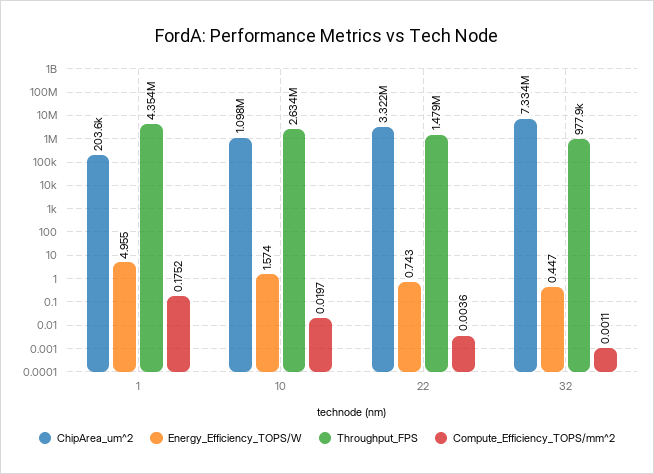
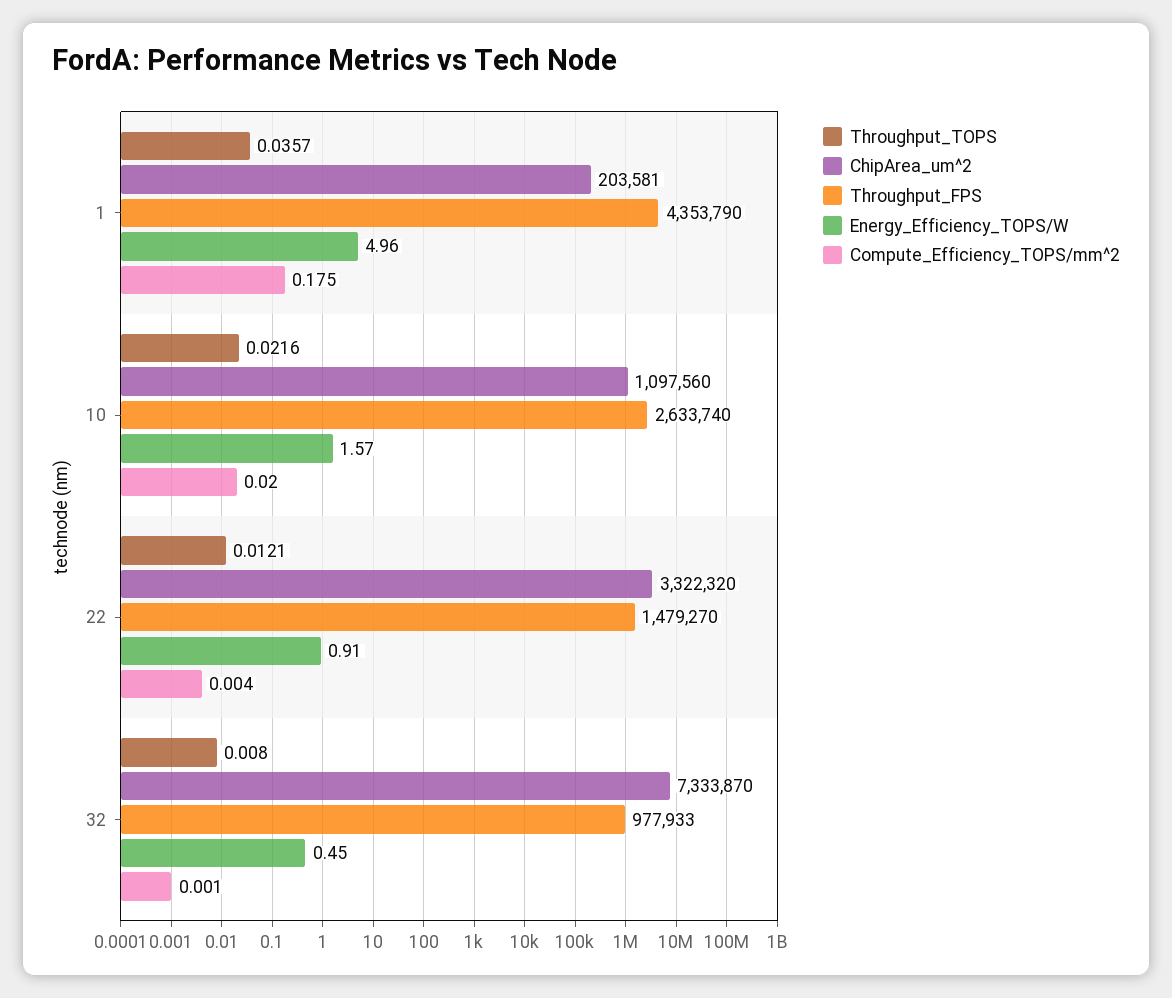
Energy_Efficiency_TOPS/W, 22: 0.743 -> 0.91
Throughput_TOPS, 1: none -> 0.0357
Throughput_TOPS, 10: none -> 0.0216
Throughput_TOPS, 22: none -> 0.0121
Throughput_TOPS, 32: none -> 0.008

